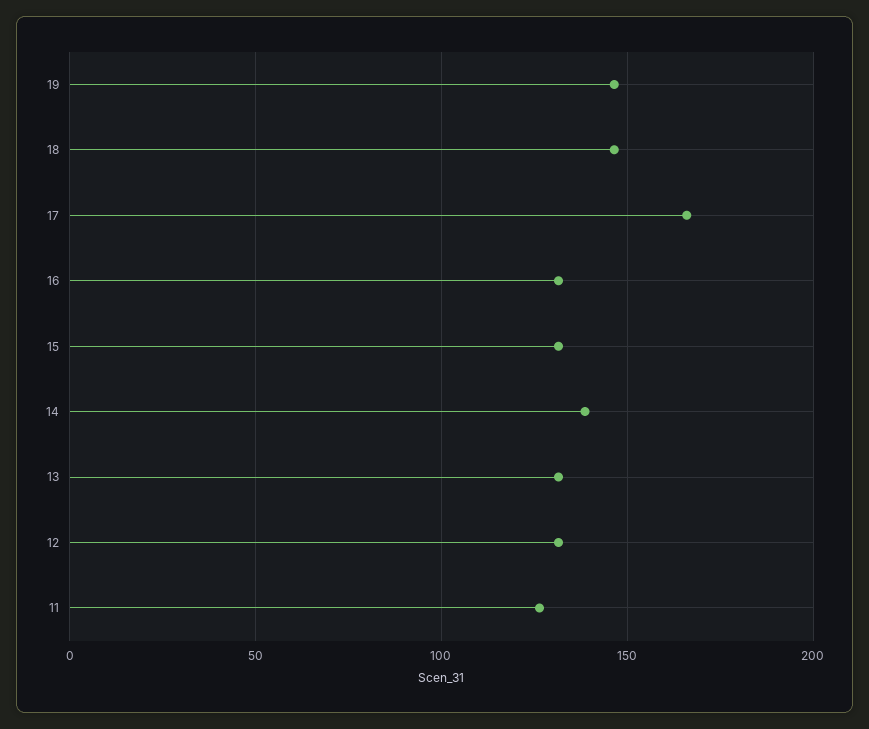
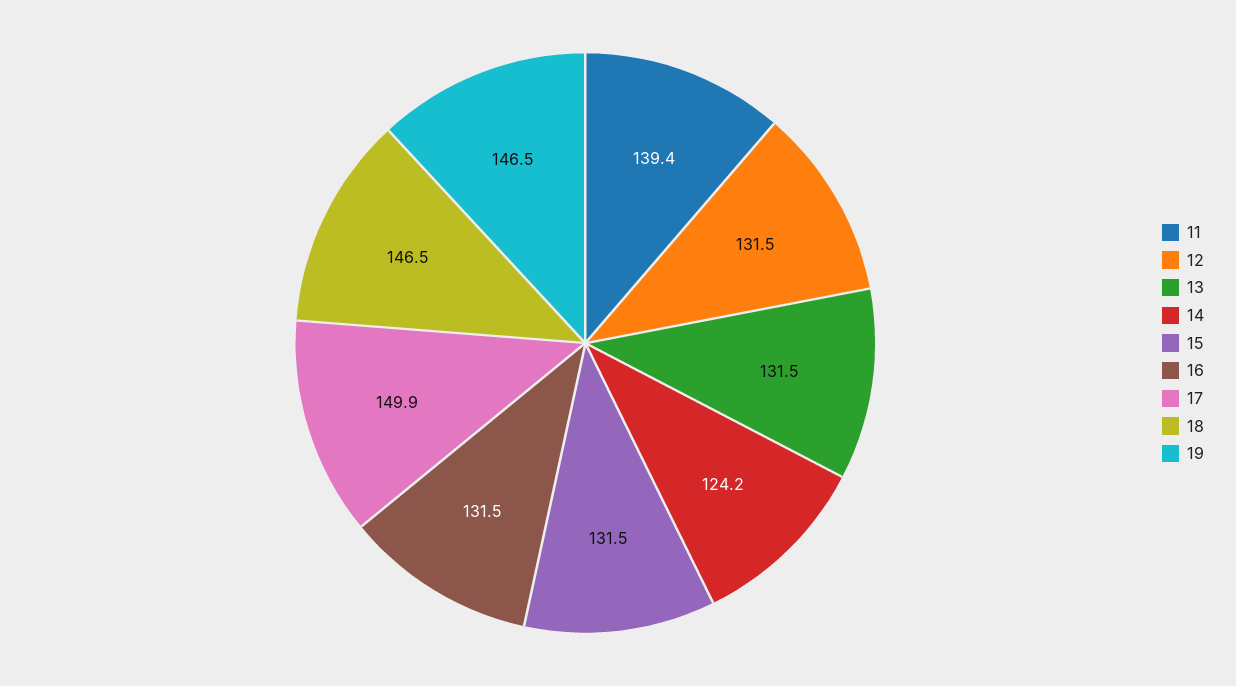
17: 165 -> 149.9
14: 140 -> 124.2
11: 125 -> 139.4

